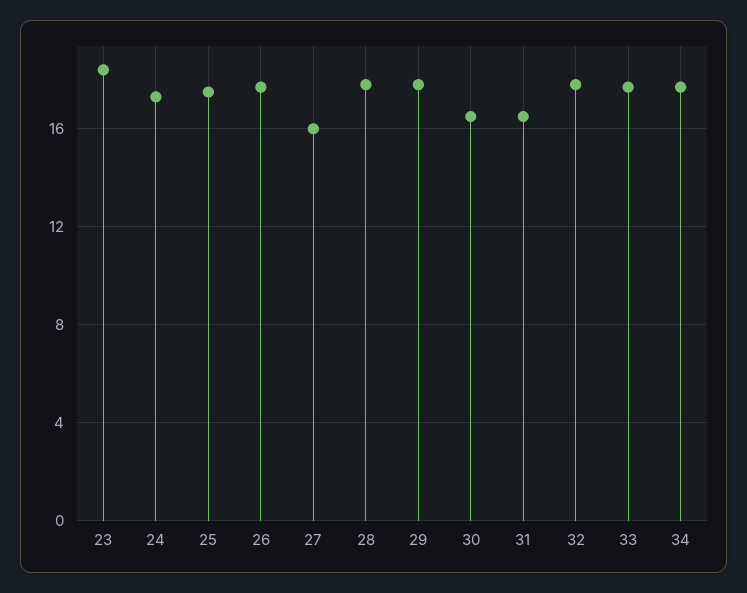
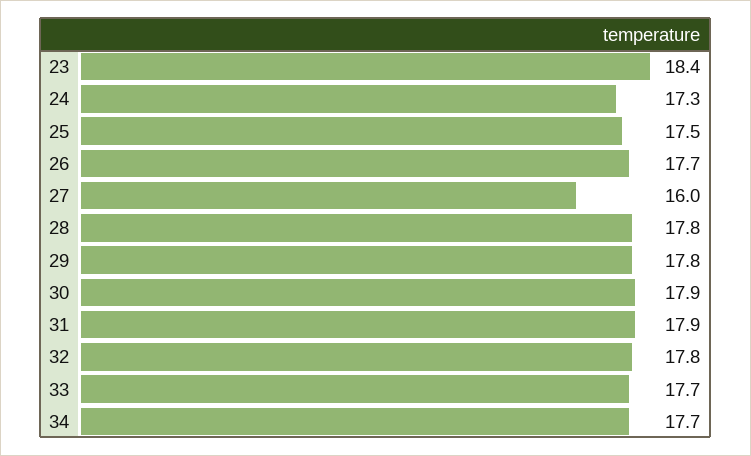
30: 16.5 -> 17.9
31: 16.5 -> 17.9

